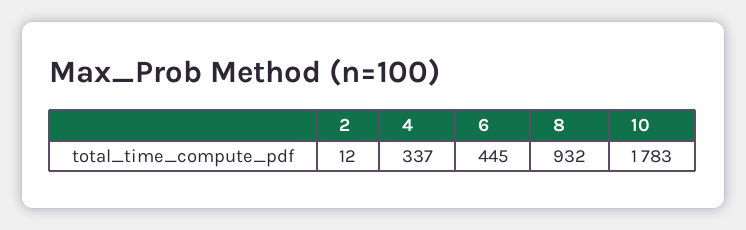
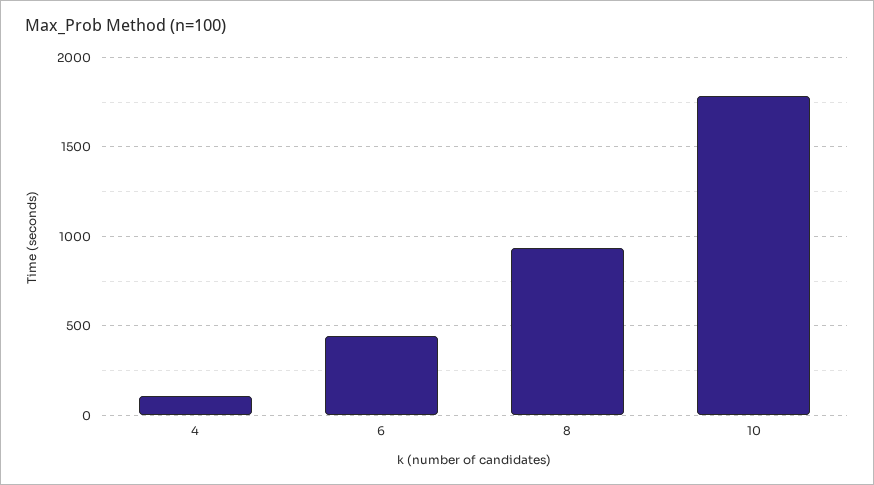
2: 12 -> none
4: 337 -> 100

